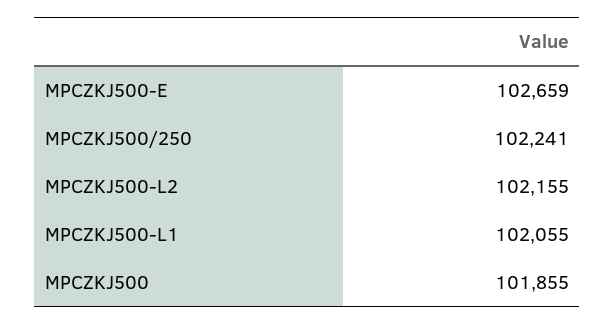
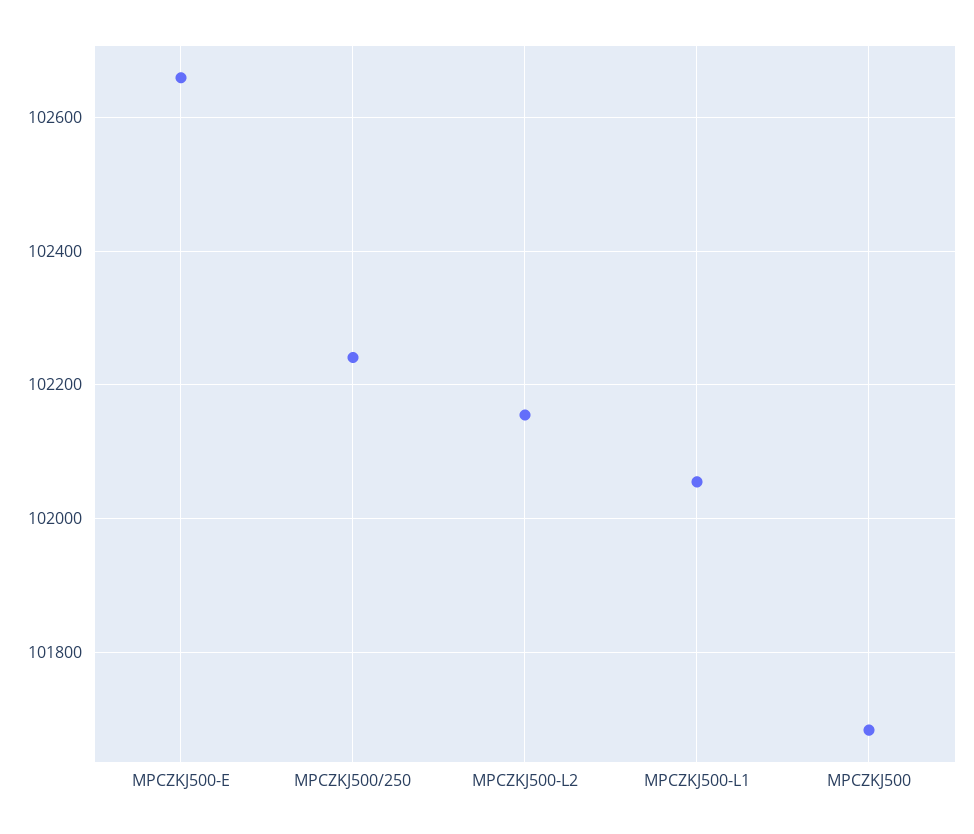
MPCZKJ500: 101855 -> 101680

